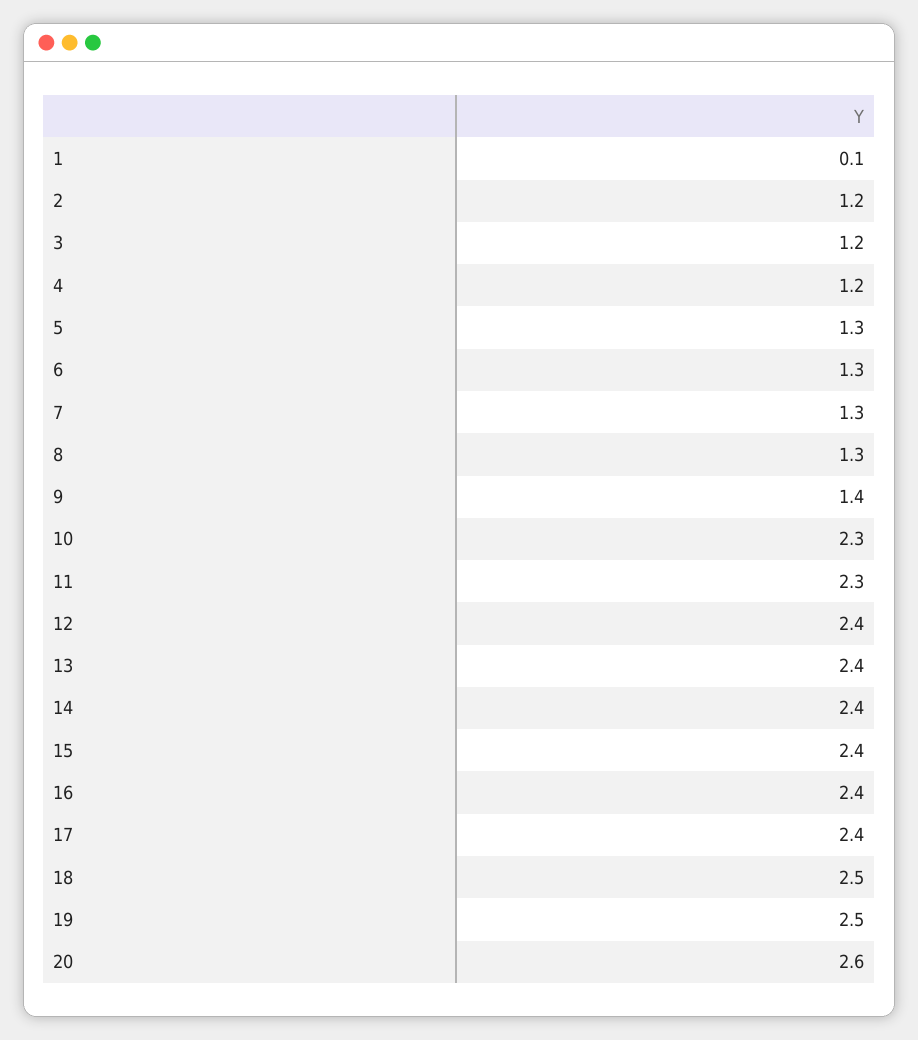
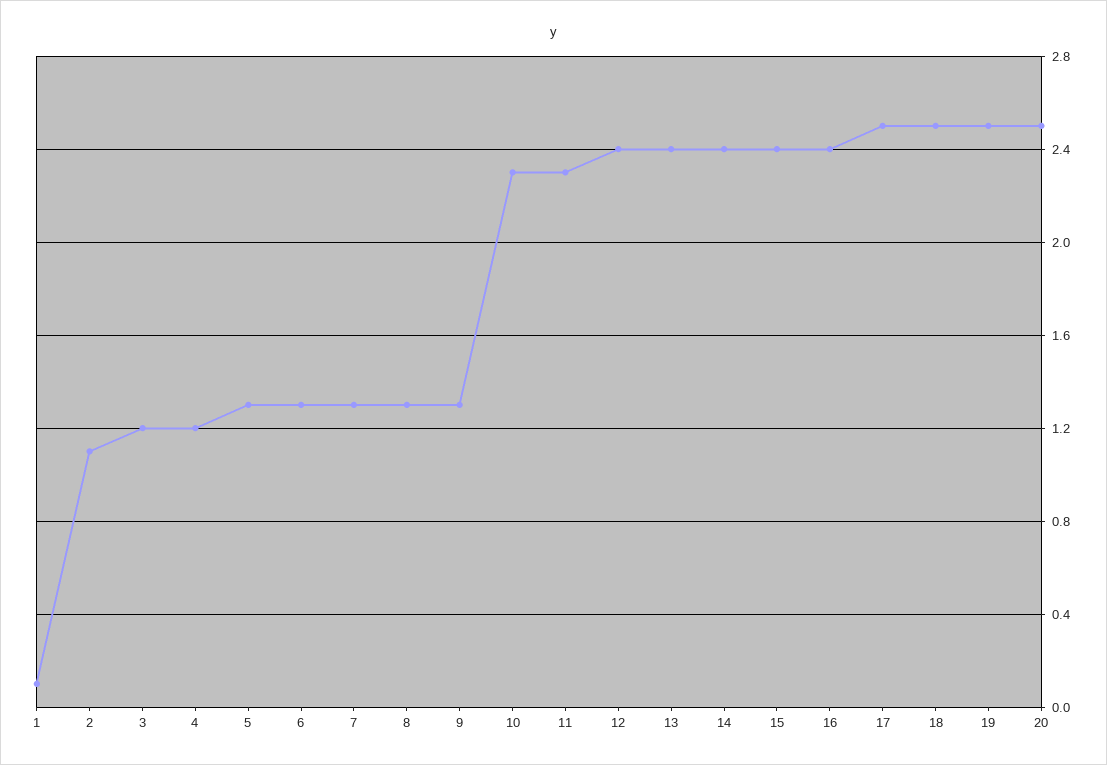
2: 1.2 -> 1.1
9: 1.4 -> 1.3
17: 2.4 -> 2.5
20: 2.6 -> 2.5

